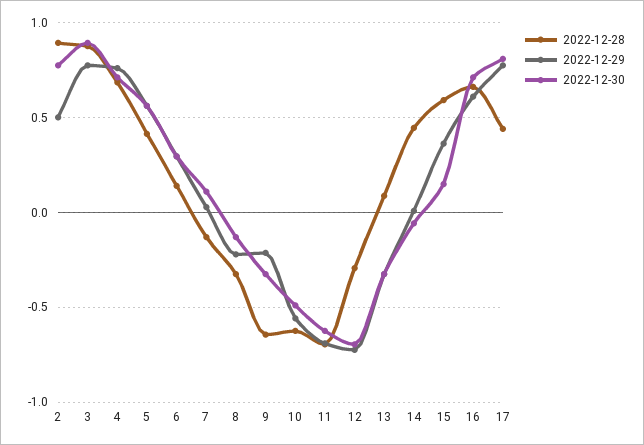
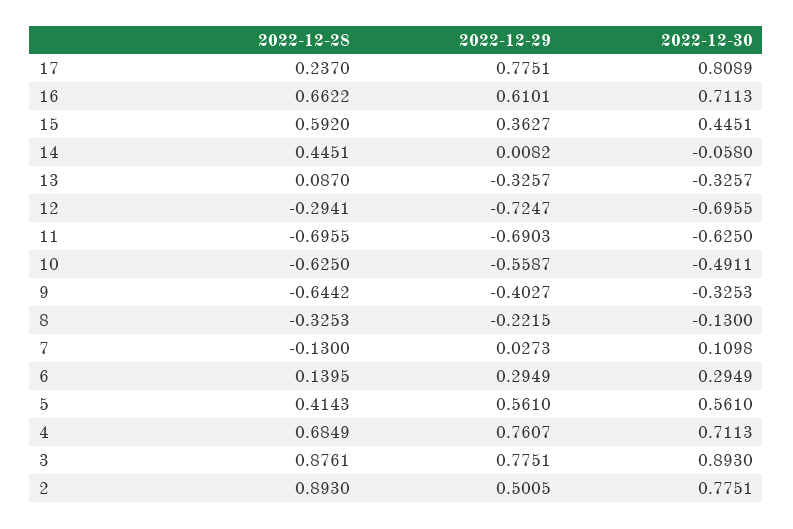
2022-12-29, 9: -0.2 -> -0.4027
2022-12-30, 15: 0.15 -> 0.4451
2022-12-28, 17: 0.45 -> 0.237

